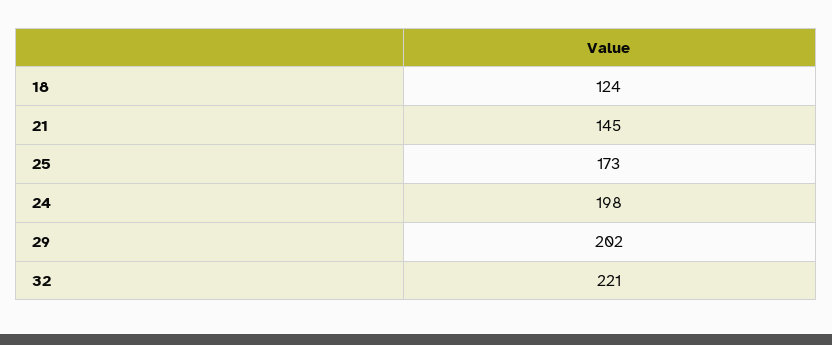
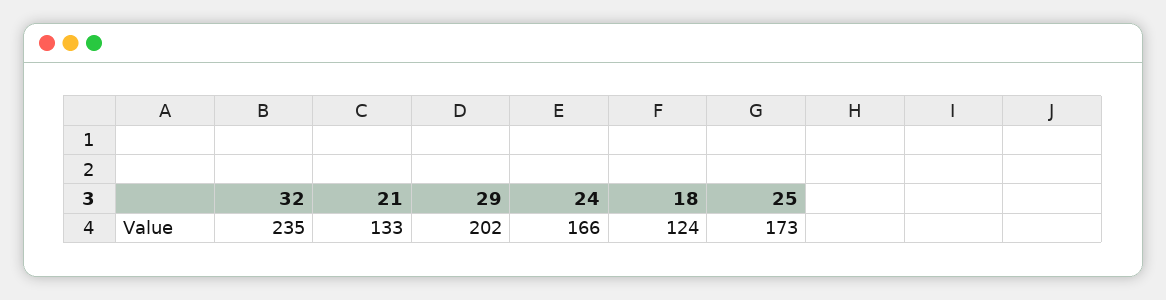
21: 145 -> 133
24: 198 -> 166
32: 221 -> 235

